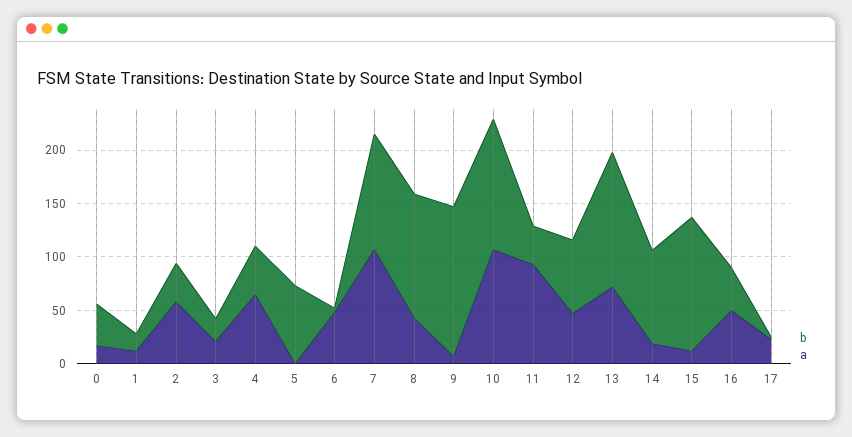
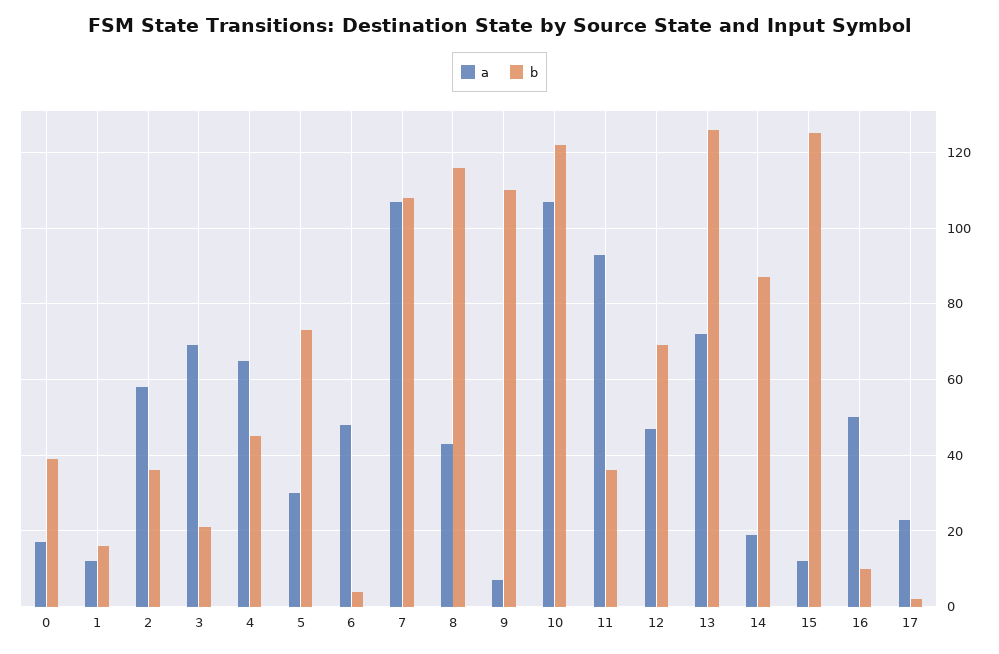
a, 3: 20 -> 70
a, 5: 0 -> 30
b, 9: 140 -> 110
b, 16: 40 -> 10

